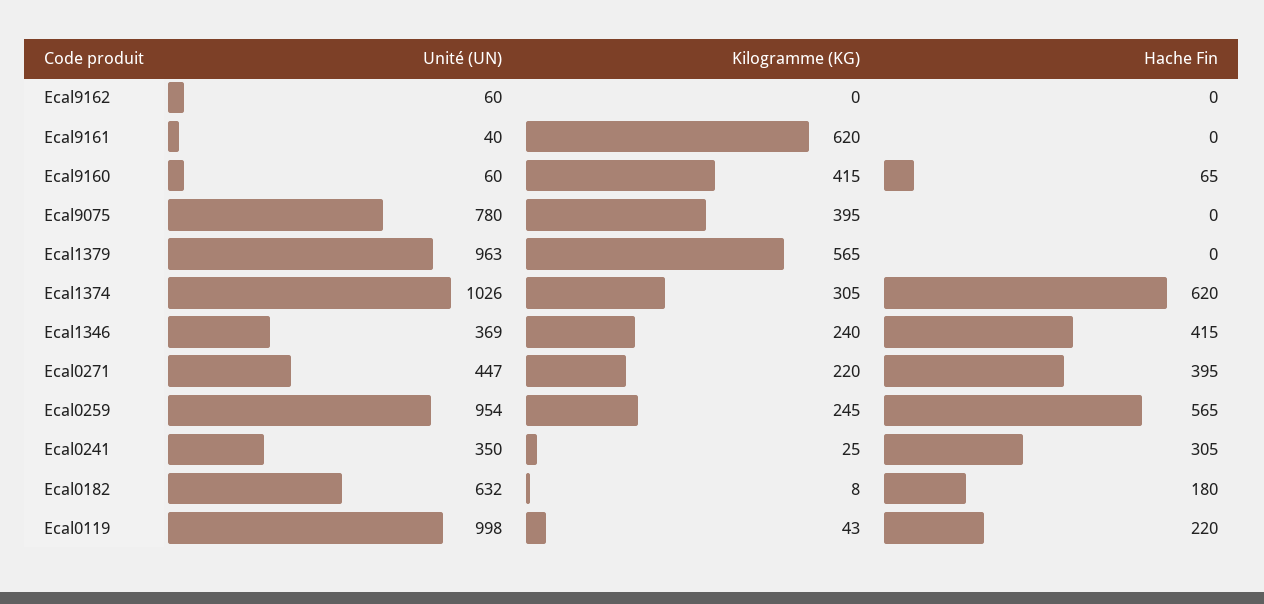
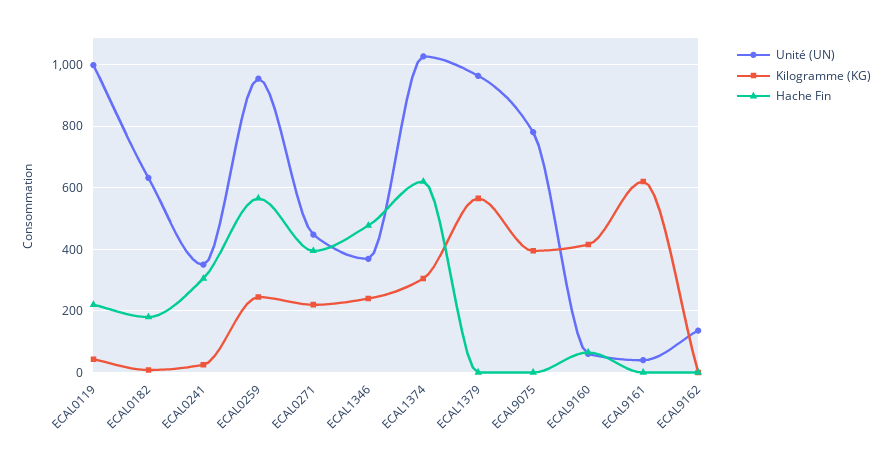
Unité (UN), Ecal9162: 60 -> 140
Hache Fin, Ecal1346: 415 -> 480

